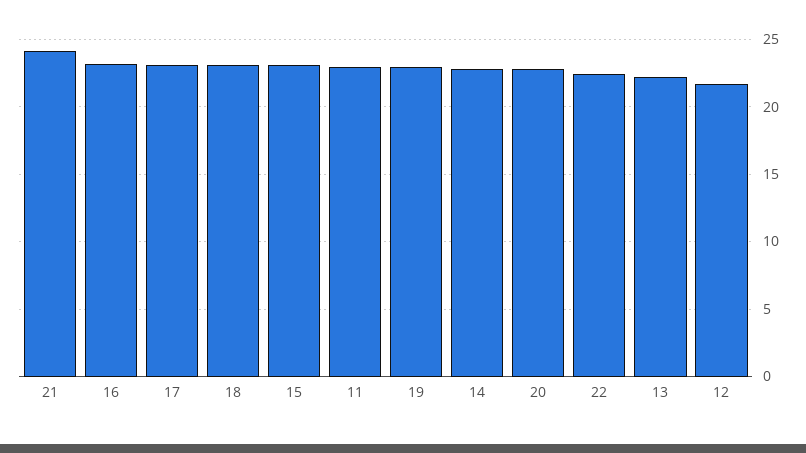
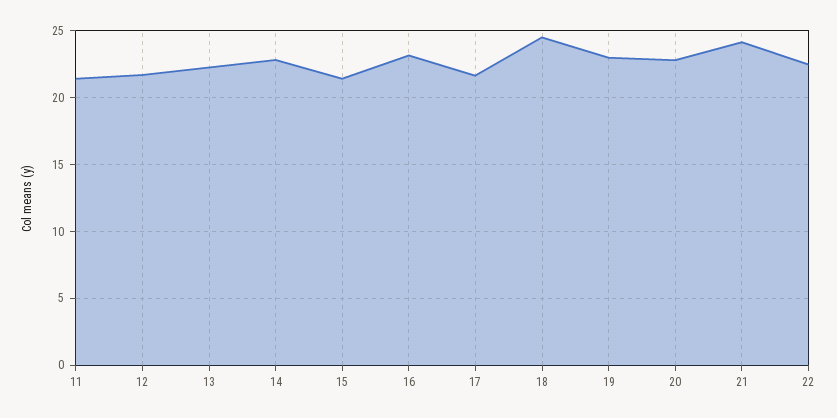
17: 23 -> 21.5
18: 23 -> 24.5
15: 23 -> 21.5
11: 23 -> 21.5

